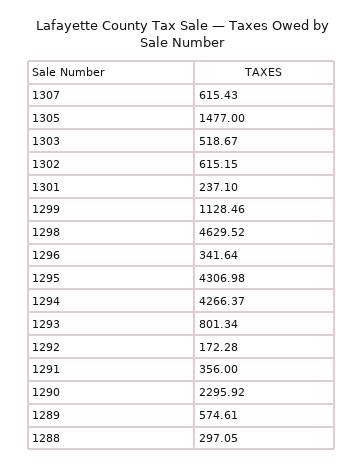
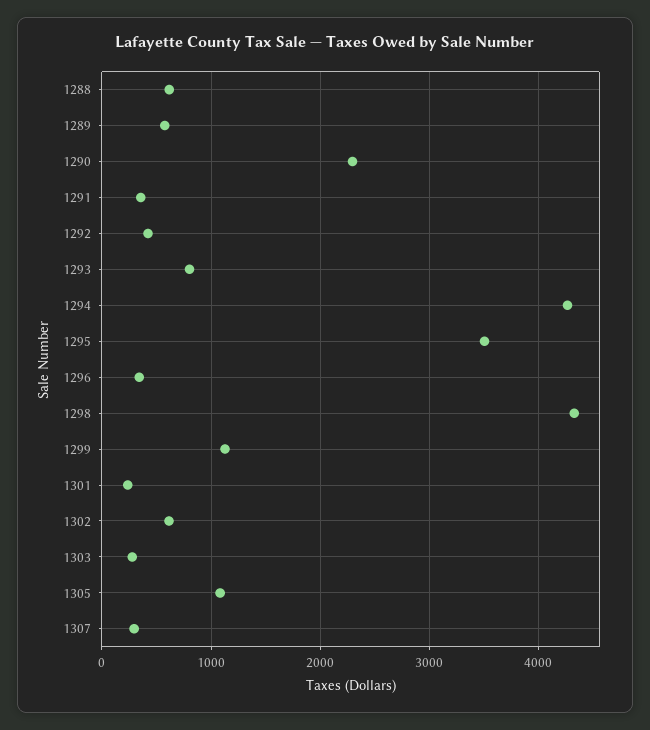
1307: 615.43 -> 300
1305: 1477 -> 1100
1303: 518.67 -> 300
1298: 4629.52 -> 4300
1295: 4306.98 -> 3500
1292: 172.28 -> 400
1288: 297.05 -> 600

